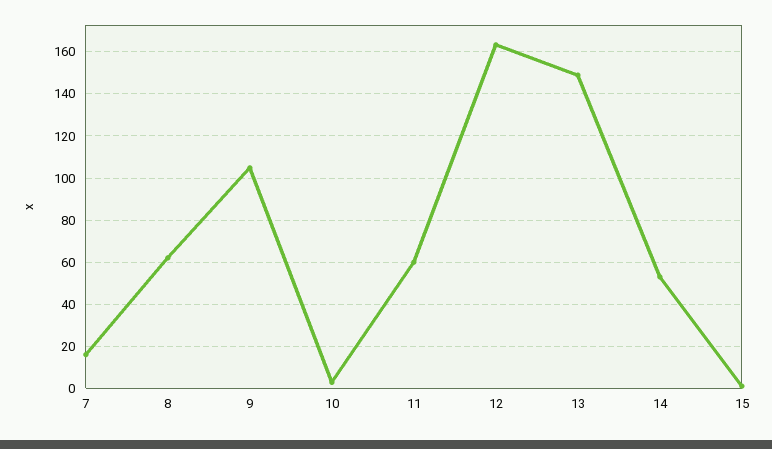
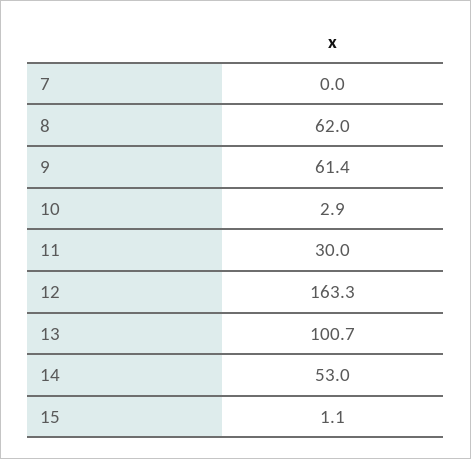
7: 15 -> 0
9: 105 -> 61.4
11: 60 -> 30
13: 150 -> 100.7

